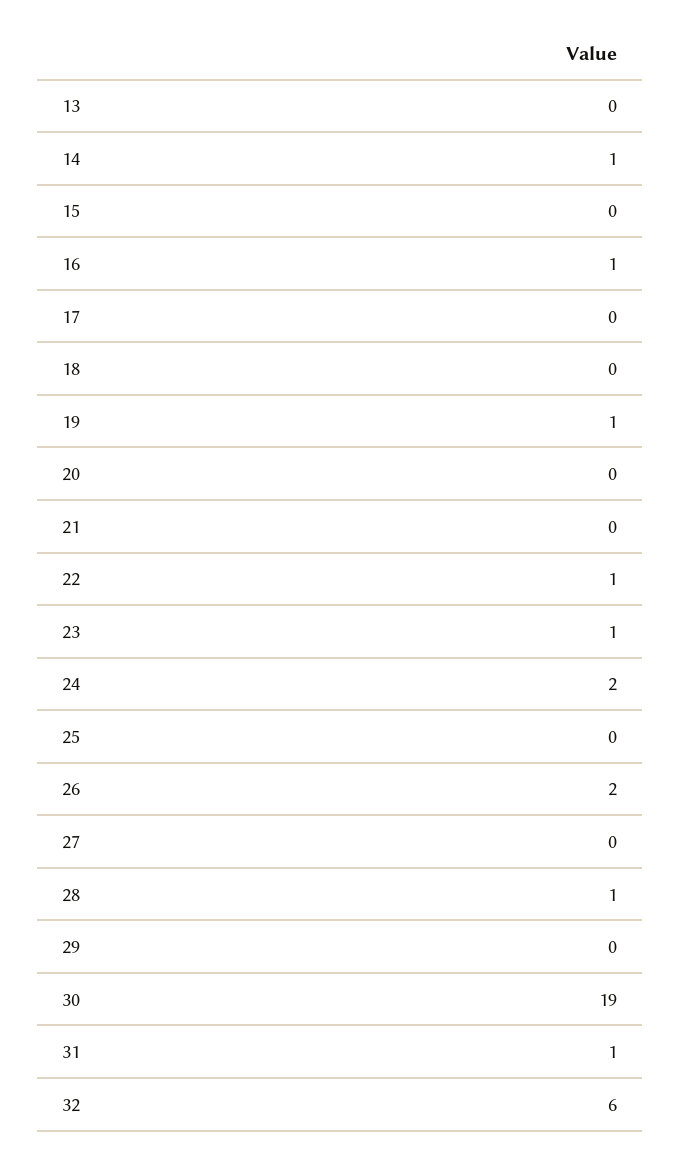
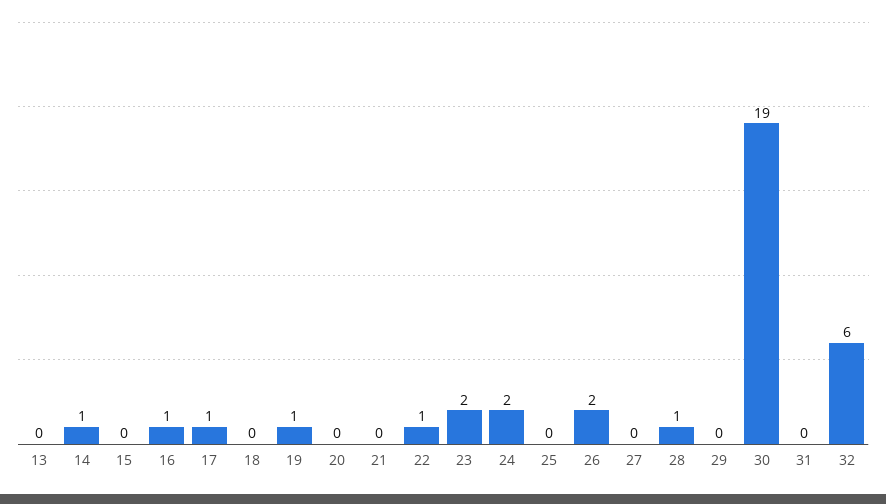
17: 0 -> 1
23: 1 -> 2
31: 1 -> 0

